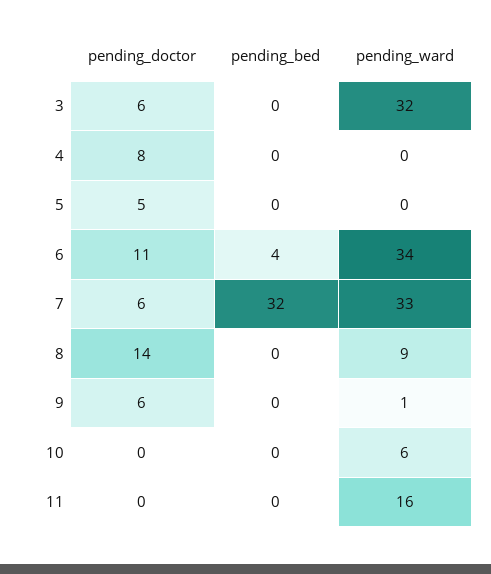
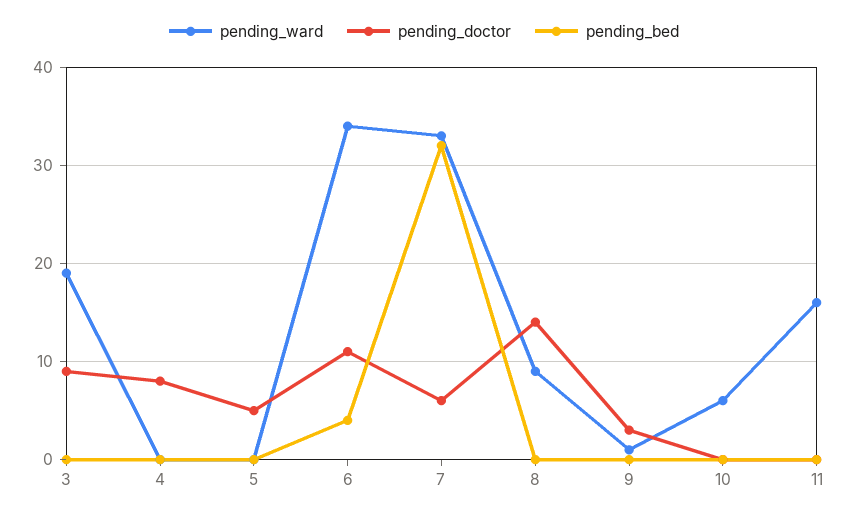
pending_doctor, 3: 6 -> 9
pending_ward, 3: 32 -> 19
pending_doctor, 9: 6 -> 3

